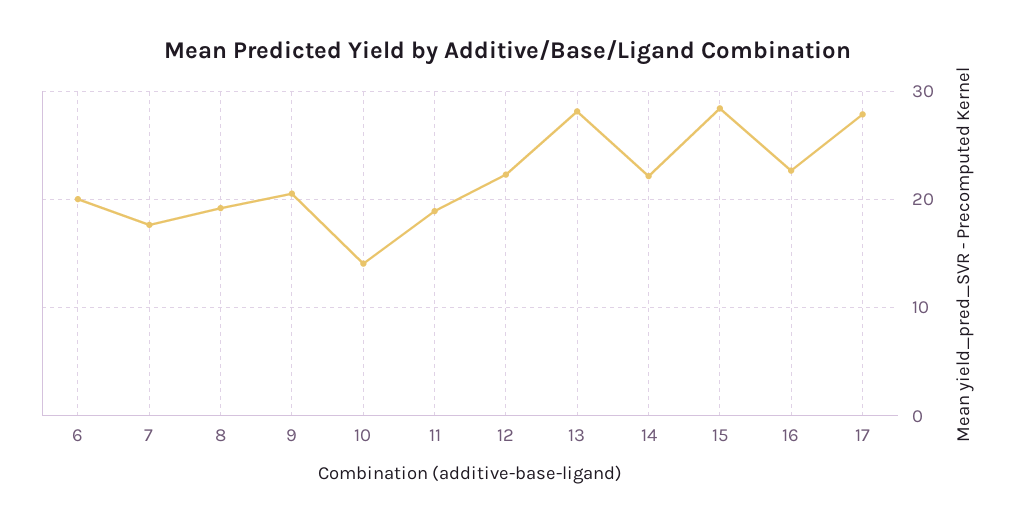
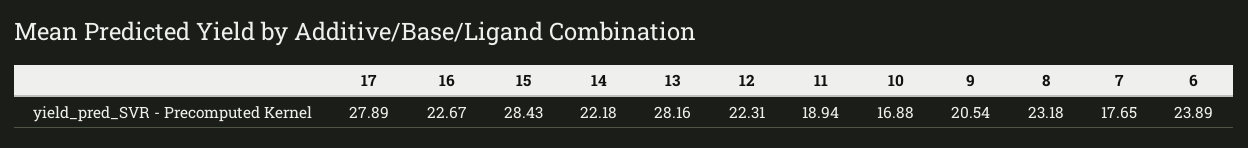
6: 20 -> 23.89
8: 19 -> 23.18
10: 14 -> 16.88

